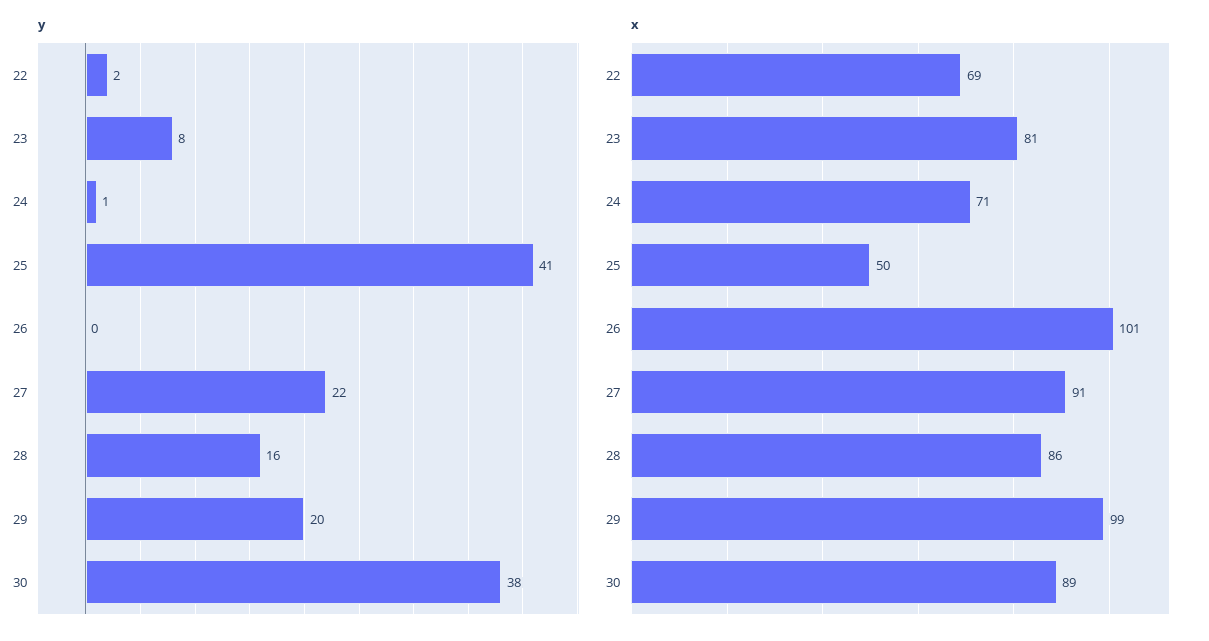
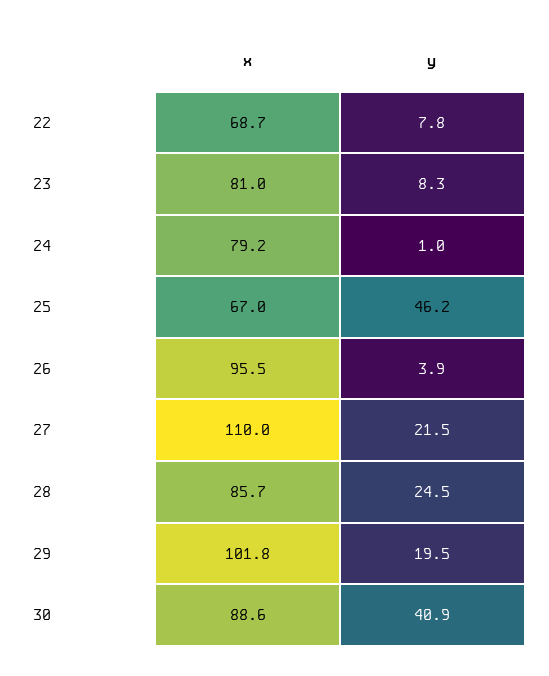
y, 22: 2 -> 7.8
y, 25: 41 -> 46.2
y, 26: 0 -> 3.9
y, 28: 16 -> 24.5
y, 30: 38 -> 40.9
x, 24: 71 -> 79.2
x, 25: 50 -> 67
x, 26: 101 -> 95.5
x, 27: 91 -> 110
x, 29: 99 -> 101.8

